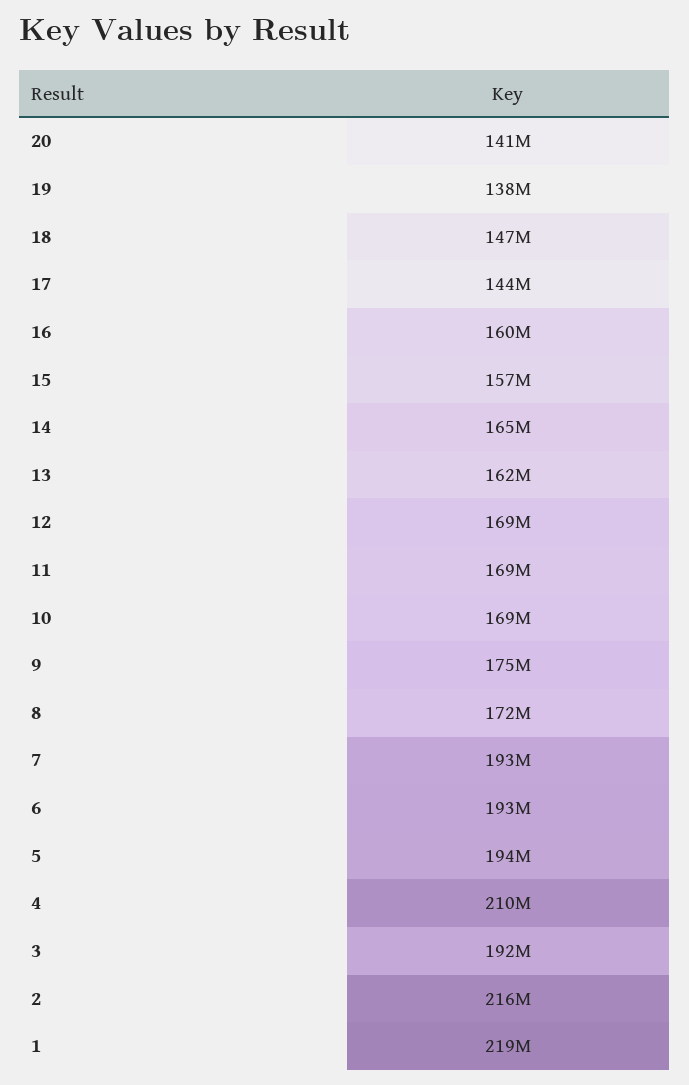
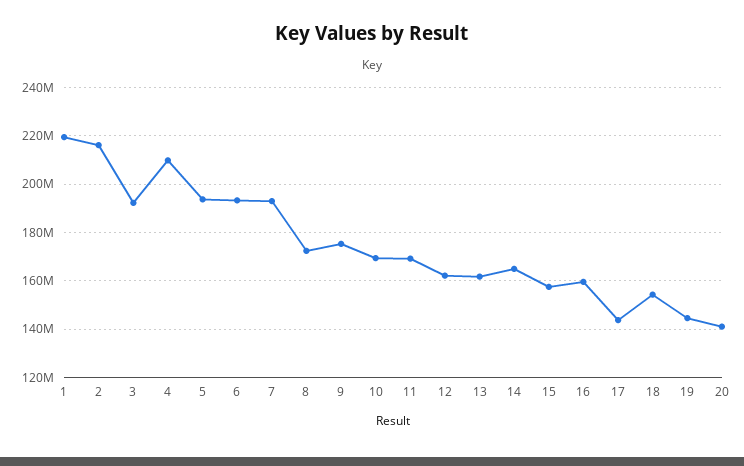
19: 138000000 -> 145000000
18: 147000000 -> 155000000
12: 169000000 -> 162500000

